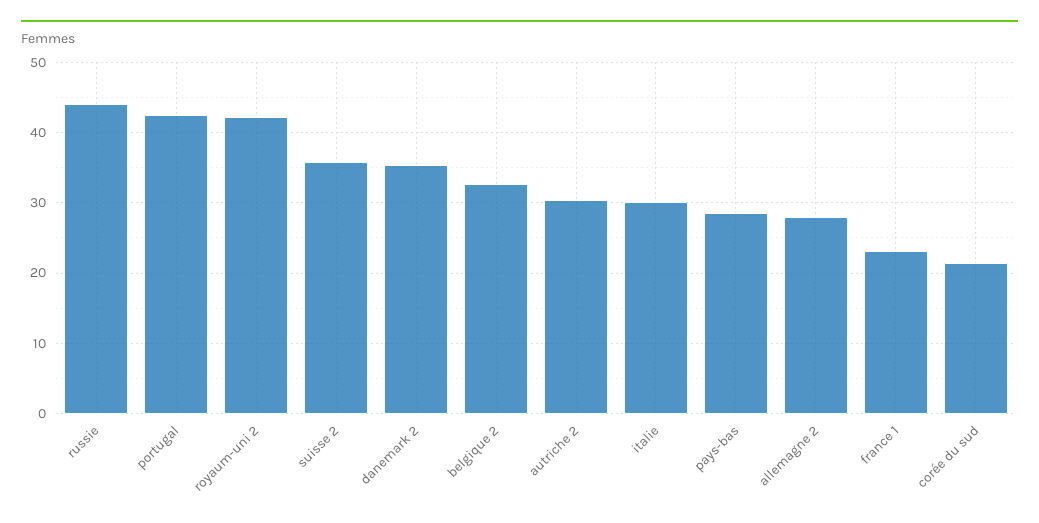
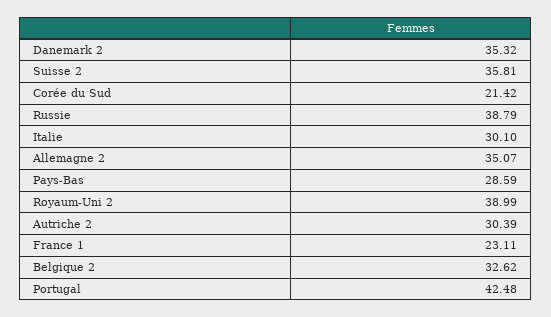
russie: 44 -> 38.79
royaum-uni 2: 42 -> 38.99
allemagne 2: 28 -> 35.07

